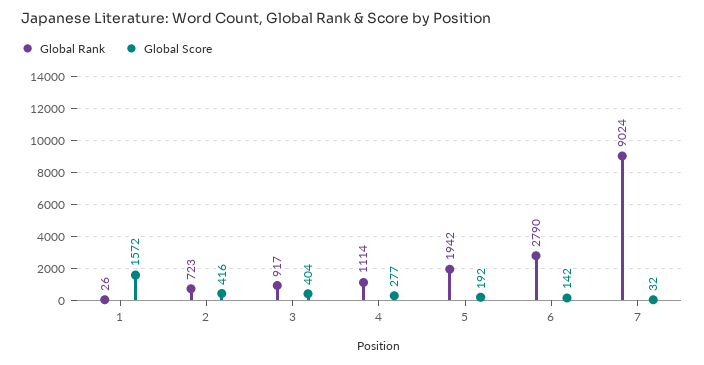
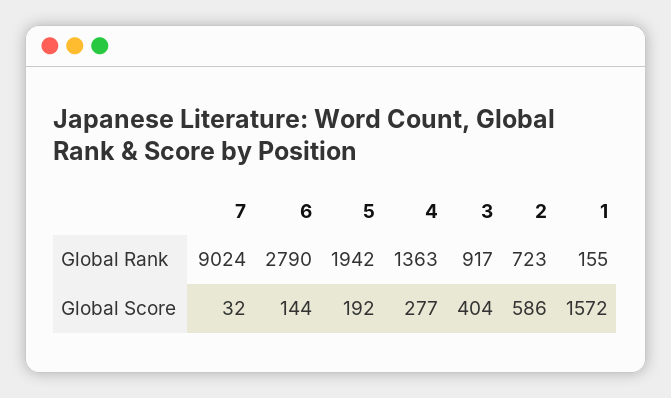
Global Rank, 1: 26 -> 155
Global Score, 2: 416 -> 586
Global Rank, 4: 1114 -> 1363
Global Score, 6: 142 -> 144

